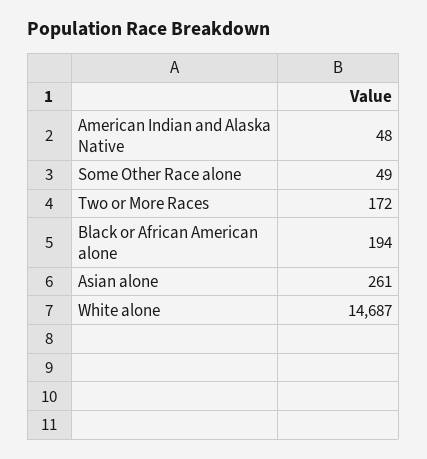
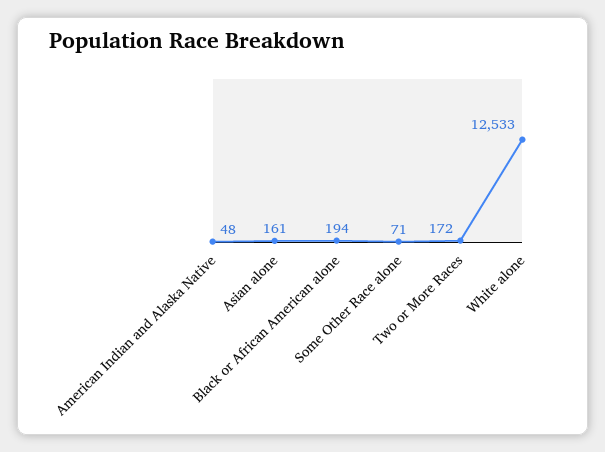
Some Other Race alone: 49 -> 71
Asian alone: 261 -> 161
White alone: 14687 -> 12533

